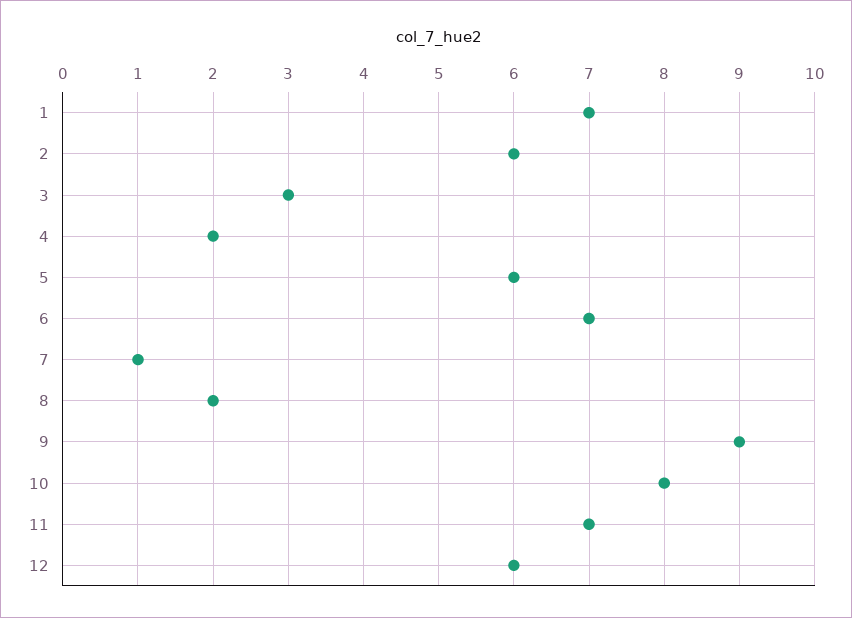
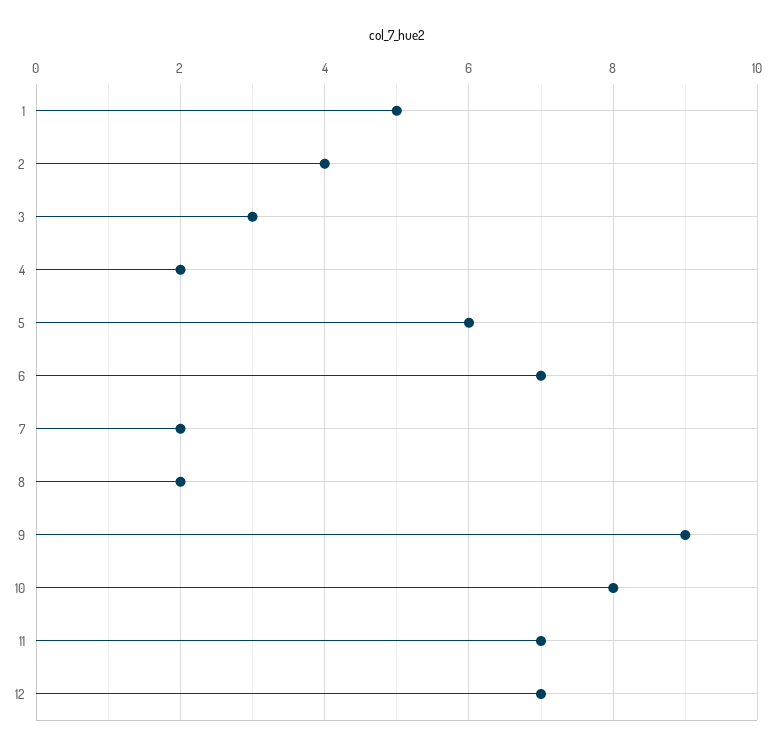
1: 7 -> 5
2: 6 -> 4
7: 1 -> 2
12: 6 -> 7

